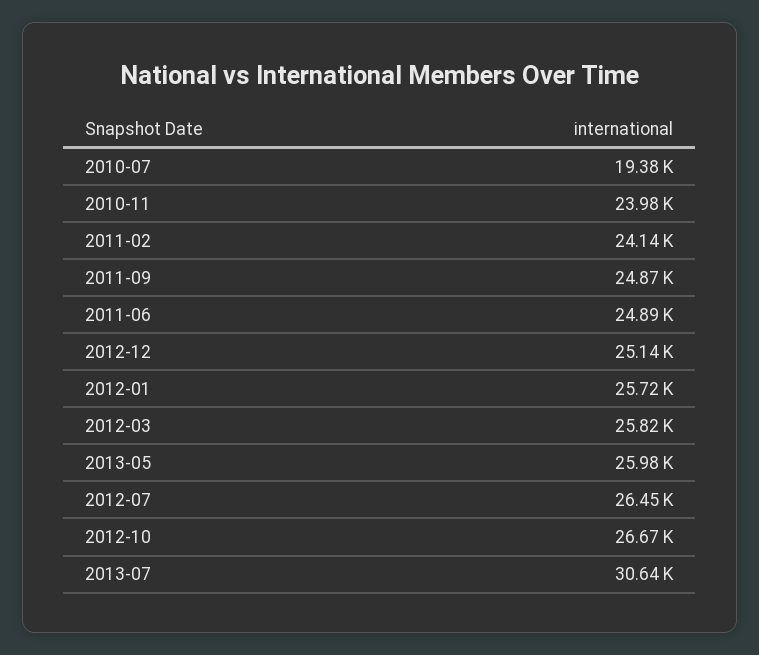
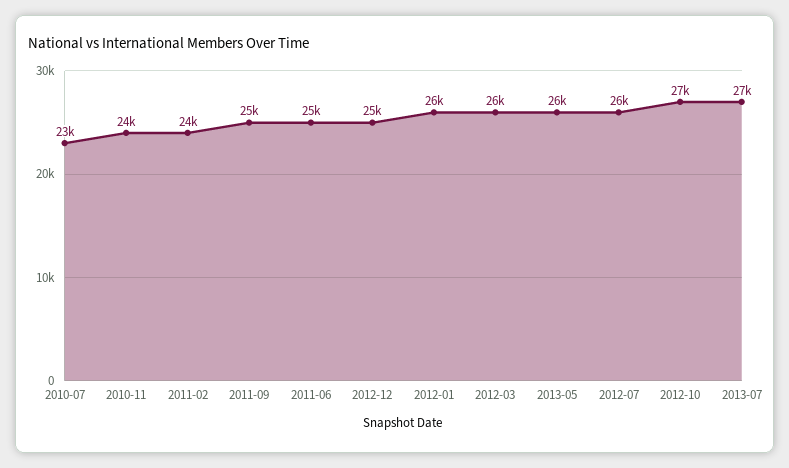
2010-07: 19380 -> 23000
2013-07: 30640 -> 27000

